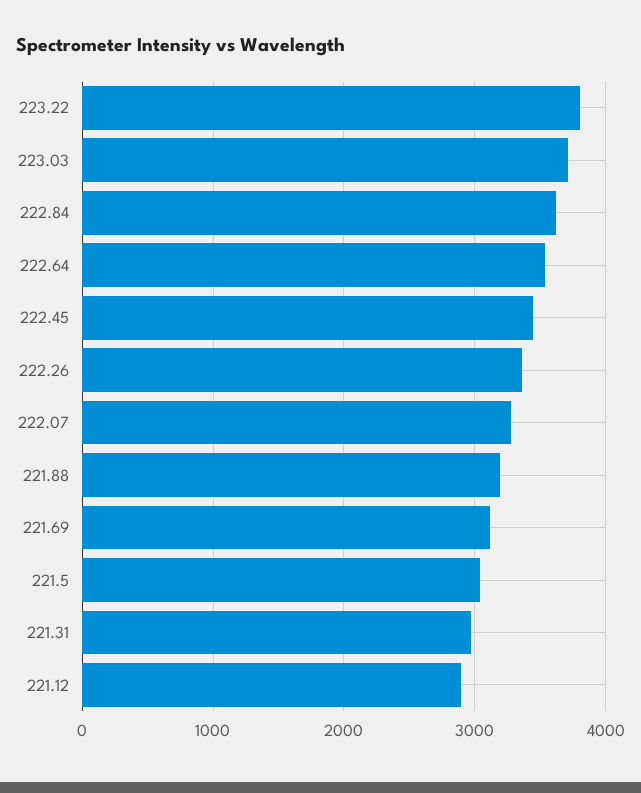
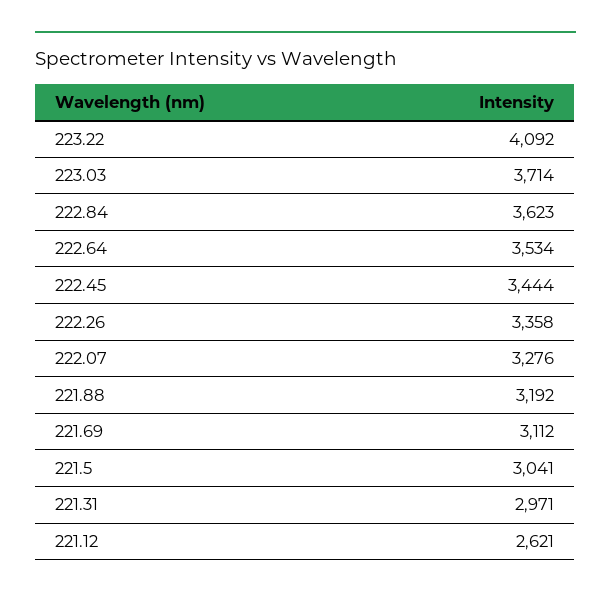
223.22: 3800 -> 4092
221.12: 2900 -> 2621

